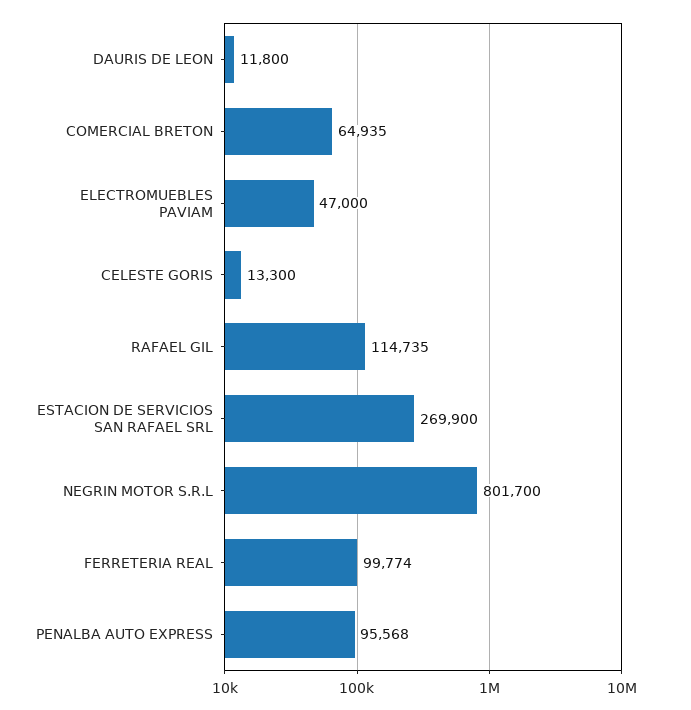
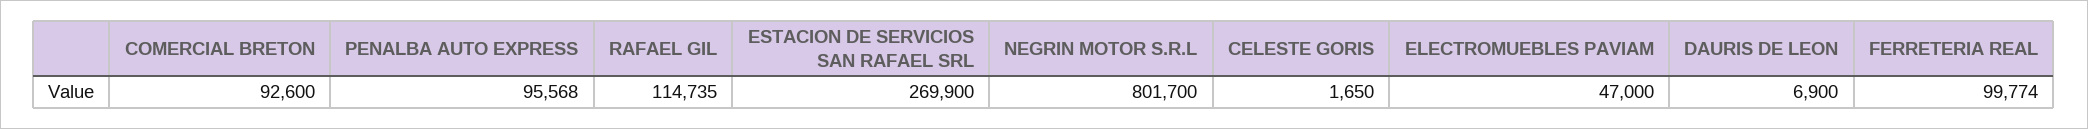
DAURIS DE LEON: 11800 -> 6900
COMERCIAL BRETON: 64935 -> 92600
CELESTE GORIS: 13300 -> 1650

